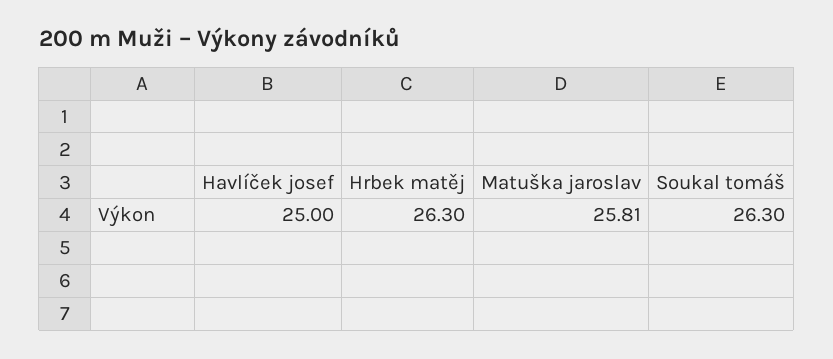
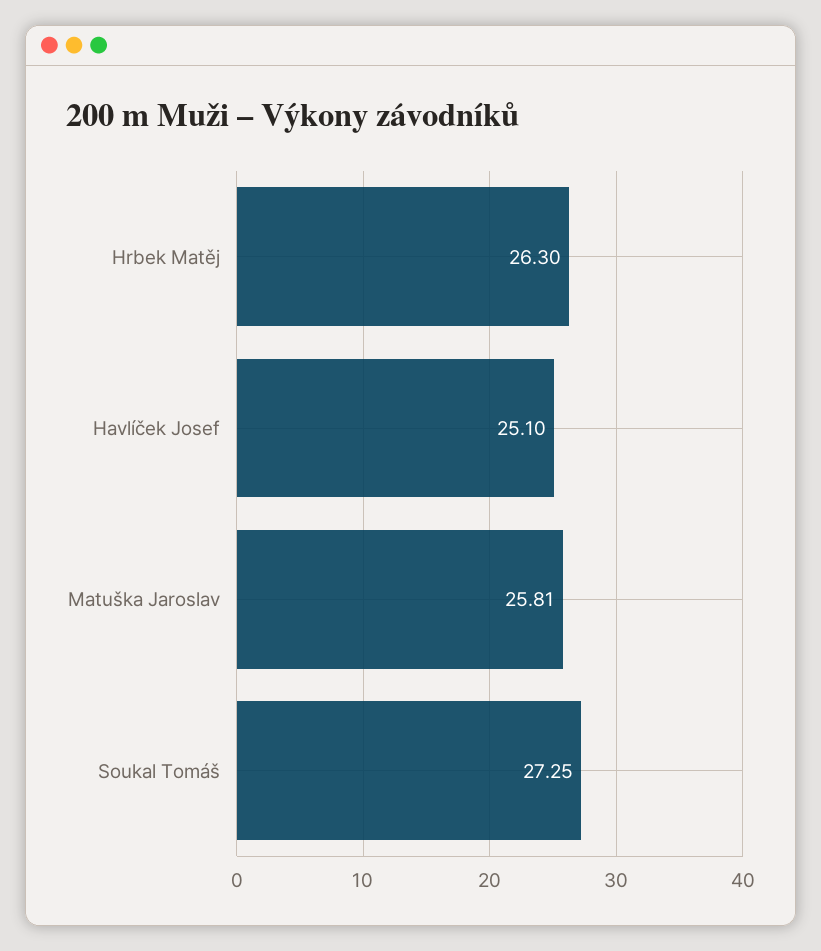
Havlíček josef: 25 -> 25.1
Soukal tomáš: 26.3 -> 27.25

